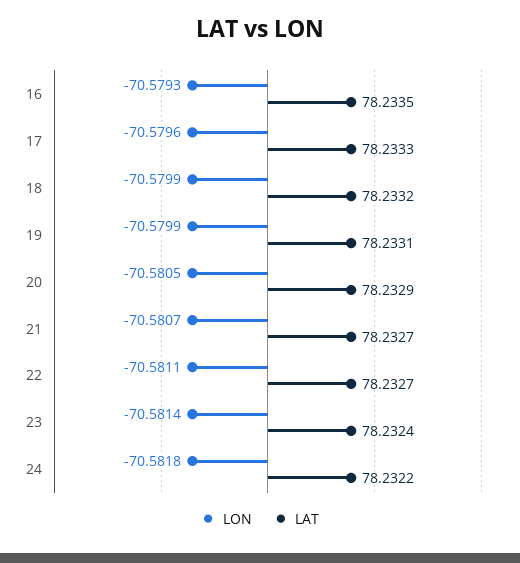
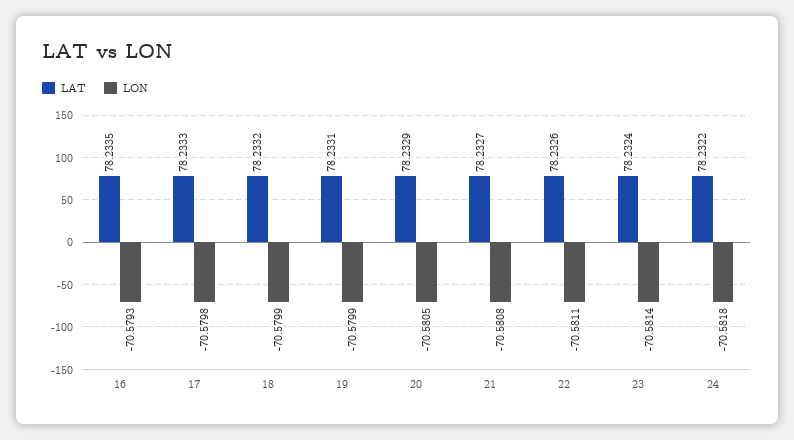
LON, 17: -70.5796 -> -70.5798
LON, 21: -70.5807 -> -70.5808
LAT, 22: 78.2327 -> 78.2326

